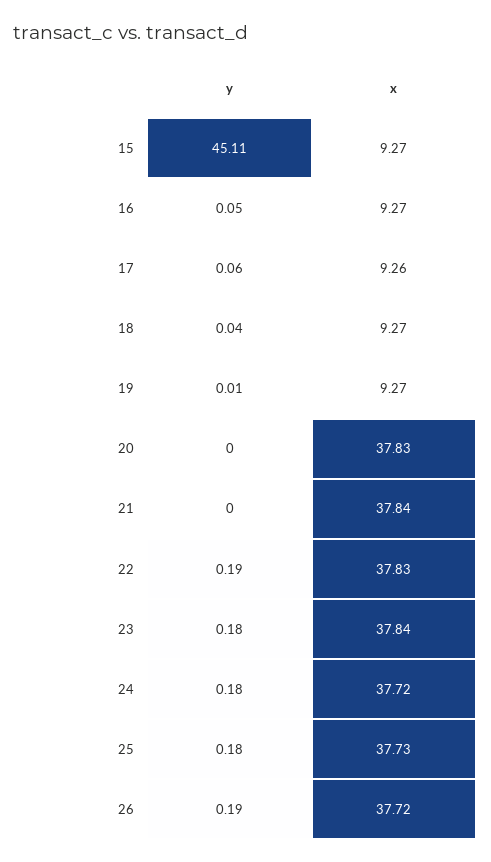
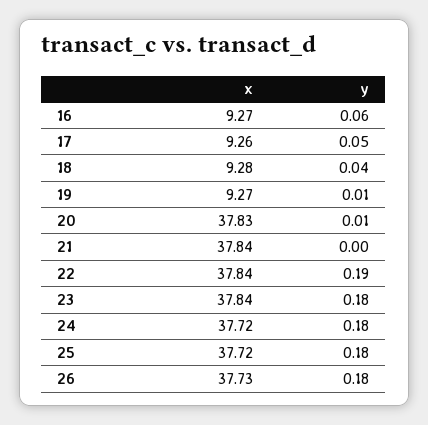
y, 15: 45.11 -> none
x, 15: 9.27 -> none
y, 16: 0.05 -> 0.06
y, 17: 0.06 -> 0.05
x, 18: 9.27 -> 9.28
y, 20: 0 -> 0.01
x, 22: 37.83 -> 37.84
x, 25: 37.73 -> 37.72
y, 26: 0.19 -> 0.18
x, 26: 37.72 -> 37.73

